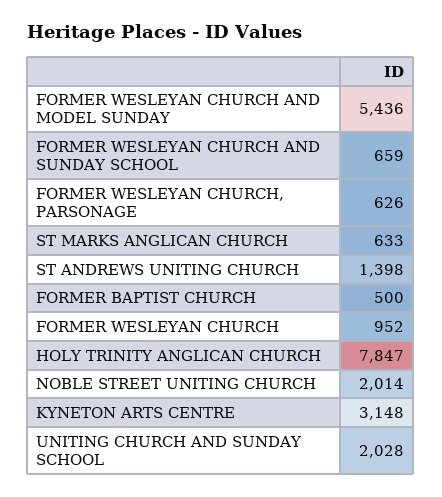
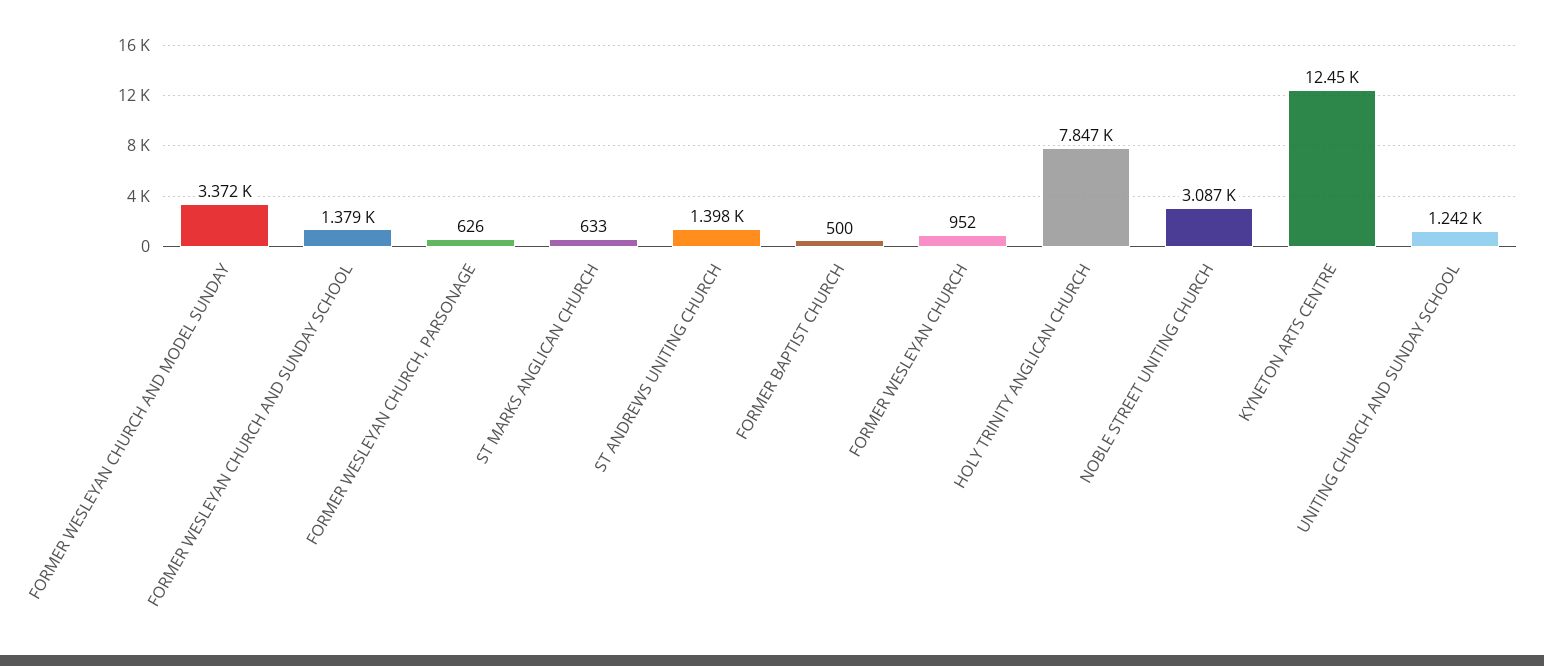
FORMER WESLEYAN CHURCH AND MODEL SUNDAY: 5436 -> 3372
FORMER WESLEYAN CHURCH AND SUNDAY SCHOOL: 659 -> 1379
NOBLE STREET UNITING CHURCH: 2014 -> 3087
KYNETON ARTS CENTRE: 3148 -> 12450
UNITING CHURCH AND SUNDAY SCHOOL: 2028 -> 1242

